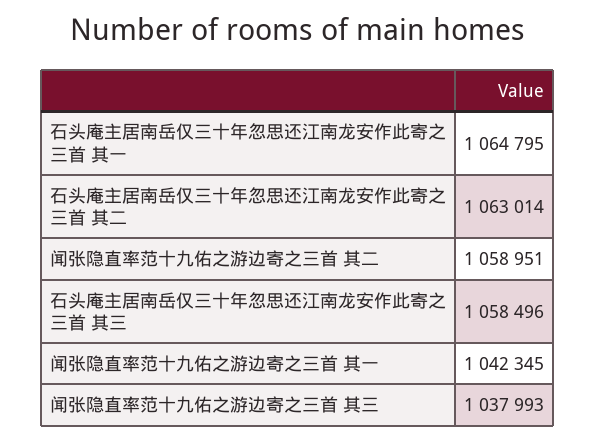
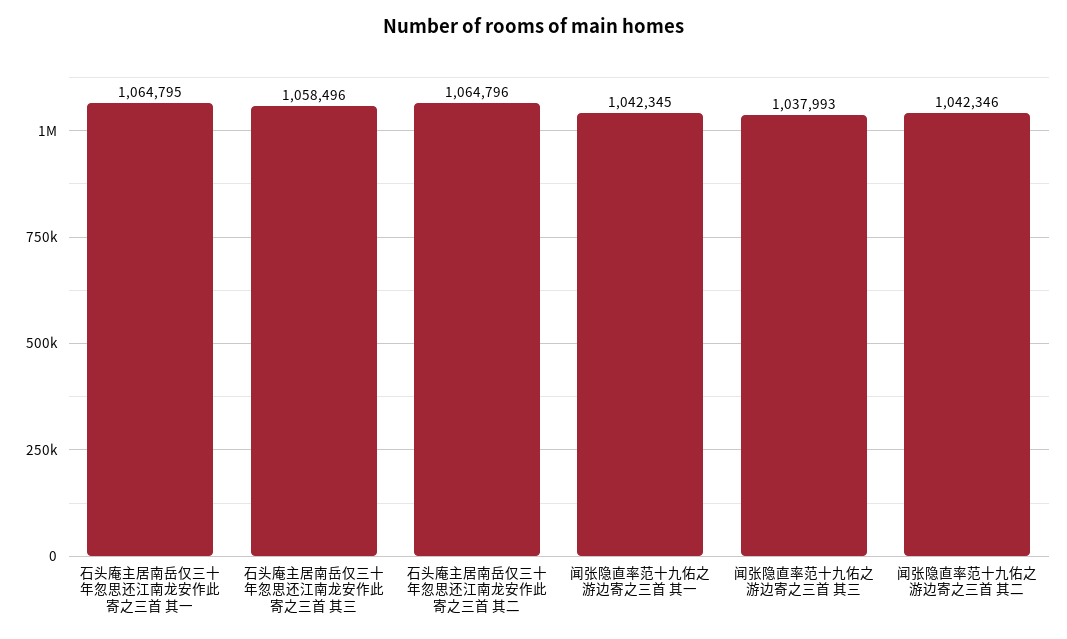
石头庵主居南岳仅三十年忽思还江南龙安作此寄之三首 其二: 1063014 -> 1064796
闻张隐直率范十九佑之游边寄之三首 其二: 1058951 -> 1042346

